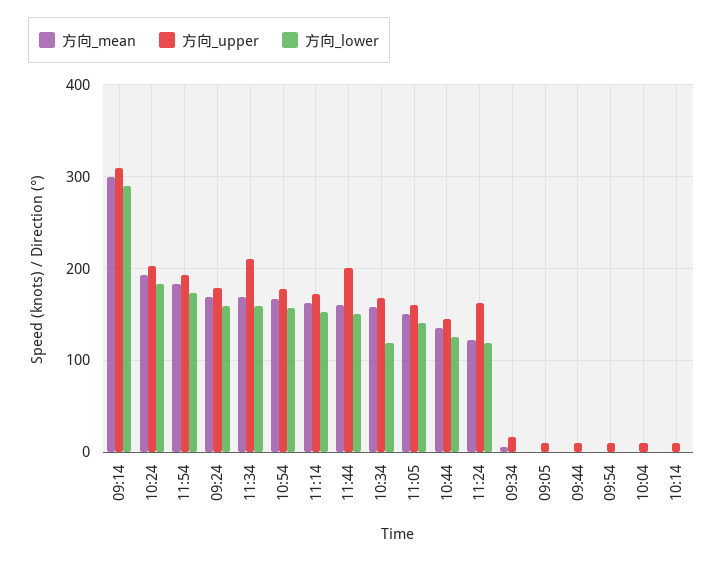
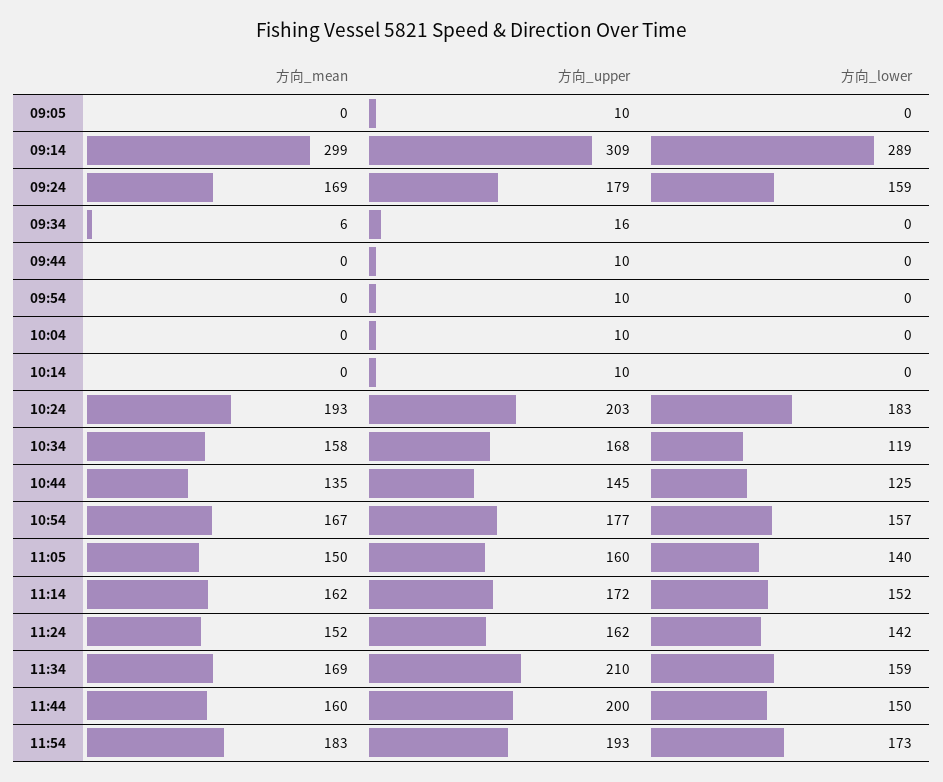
方向_mean, 11:24: 120 -> 152
方向_lower, 11:24: 120 -> 142

